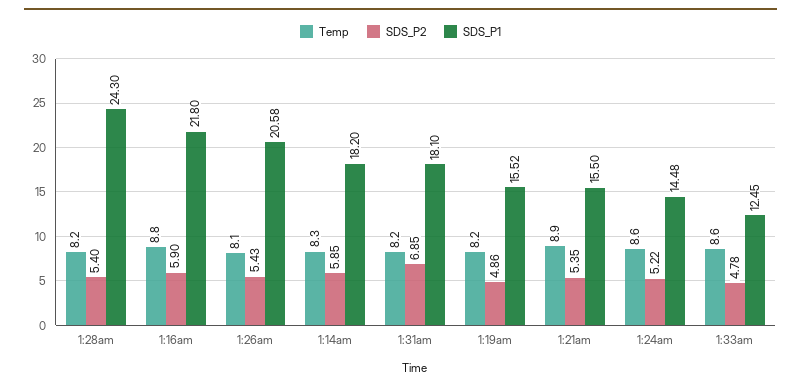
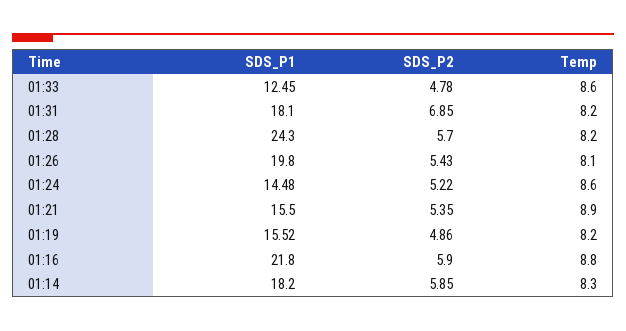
SDS_P2, 1:28am: 5.4 -> 5.7
SDS_P1, 1:26am: 20.58 -> 19.8

